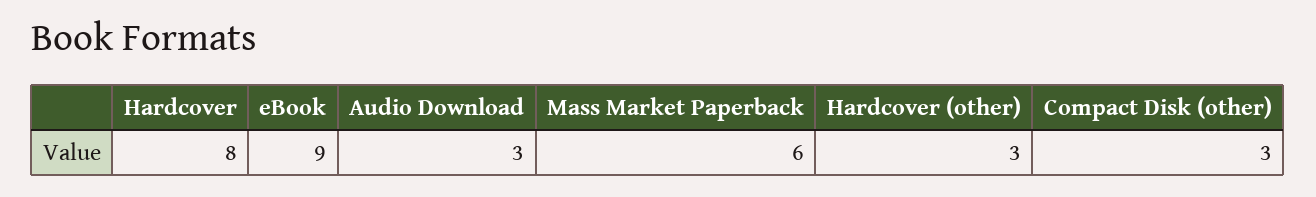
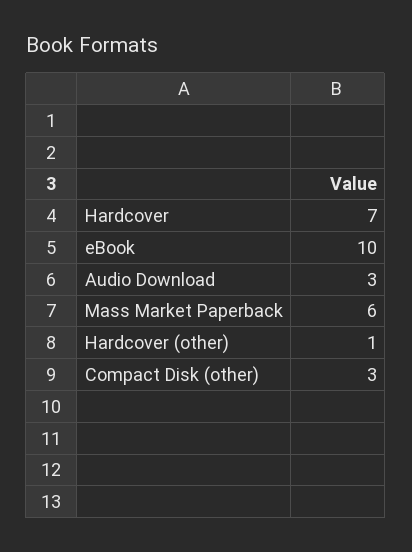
Hardcover: 8 -> 7
eBook: 9 -> 10
Hardcover (other): 3 -> 1

